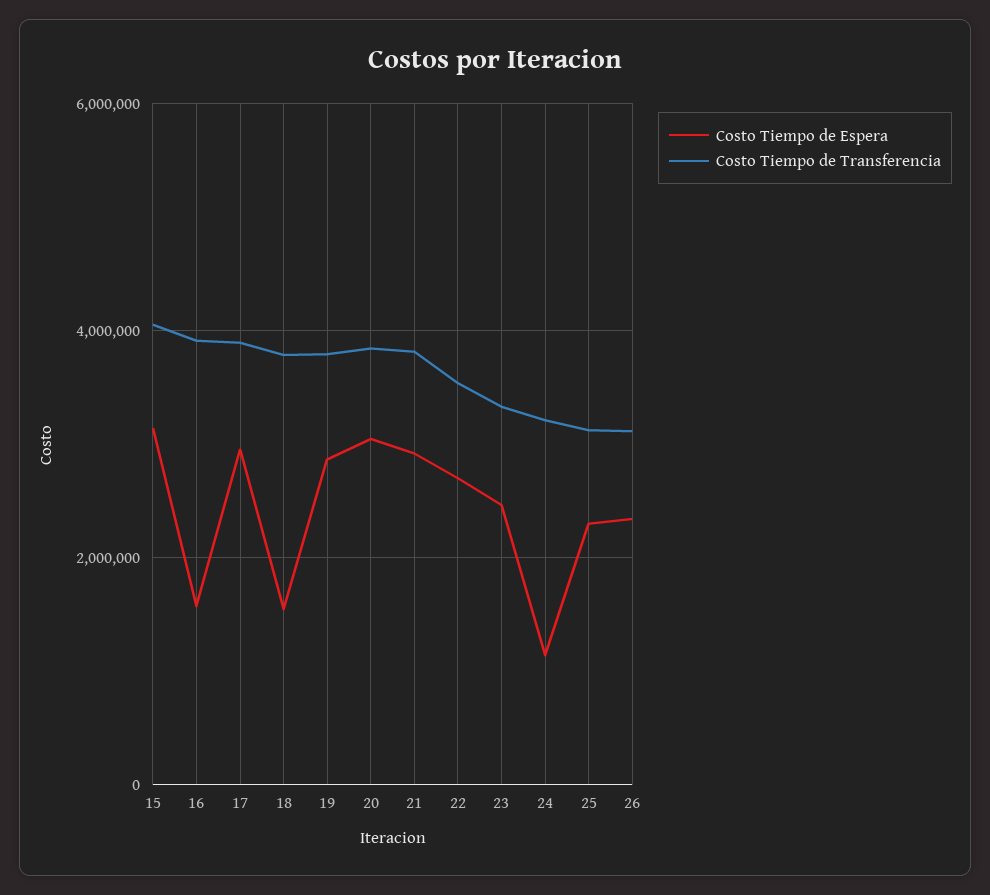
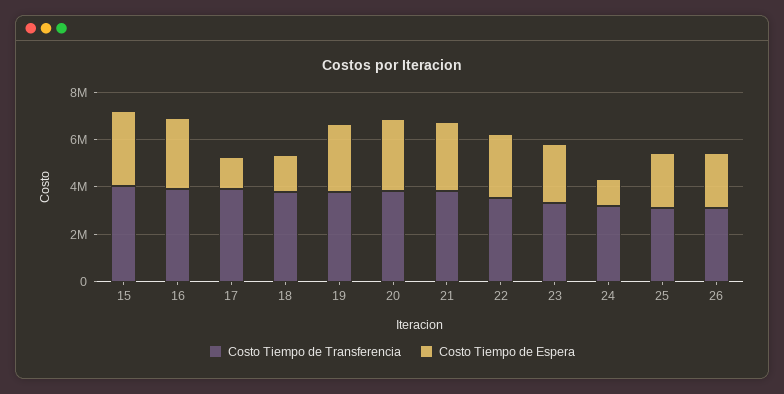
Costo Tiempo de Espera, 16: 1600000 -> 3000000
Costo Tiempo de Espera, 17: 3000000 -> 1500000

